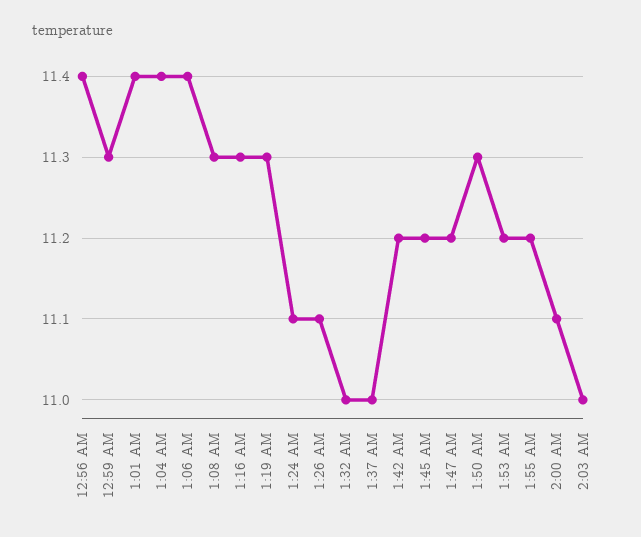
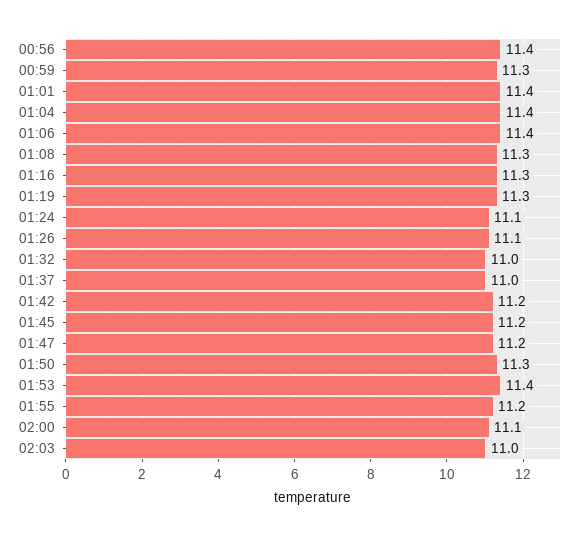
1:53 AM: 11.2 -> 11.4

